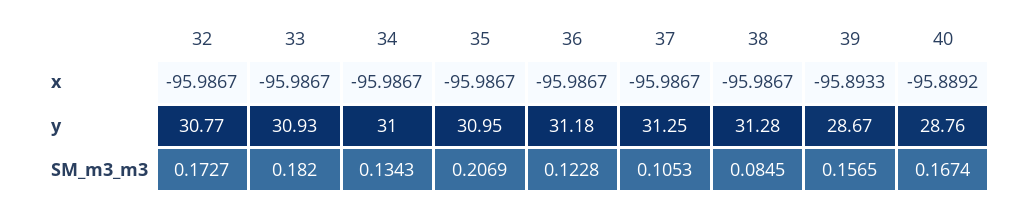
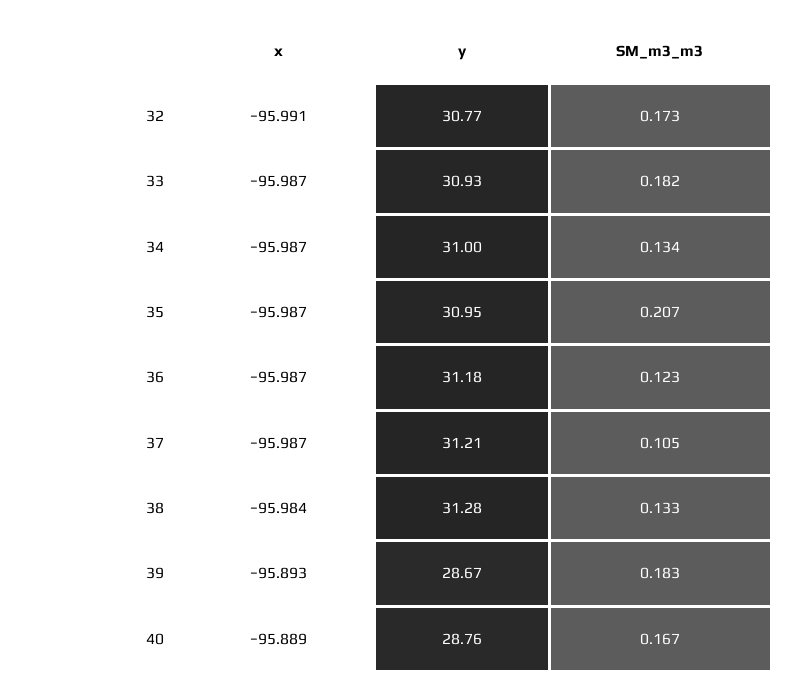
32, x: -95.9867 -> -95.991
38, x: -95.9867 -> -95.984
37, y: 31.25 -> 31.21
38, SM_m3_m3: 0.0845 -> 0.133
39, SM_m3_m3: 0.1565 -> 0.183

